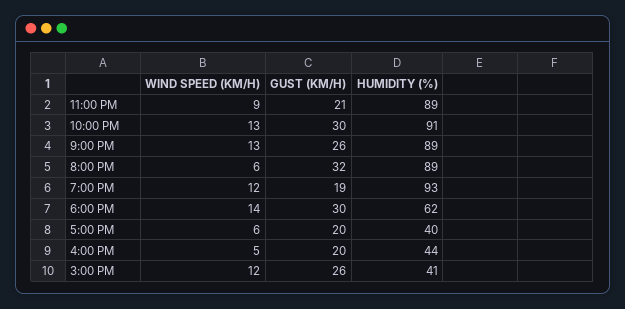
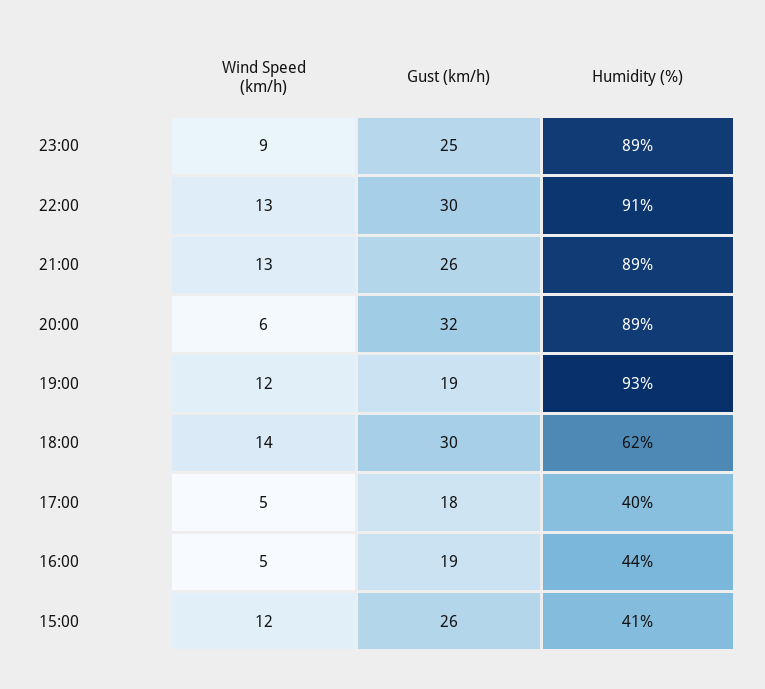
GUST (KM/H), 11:00 PM: 21 -> 25
WIND SPEED (KM/H), 5:00 PM: 6 -> 5
GUST (KM/H), 5:00 PM: 20 -> 18
GUST (KM/H), 4:00 PM: 20 -> 19

